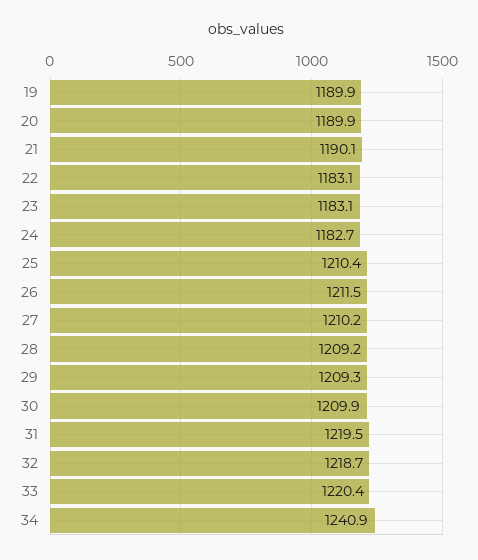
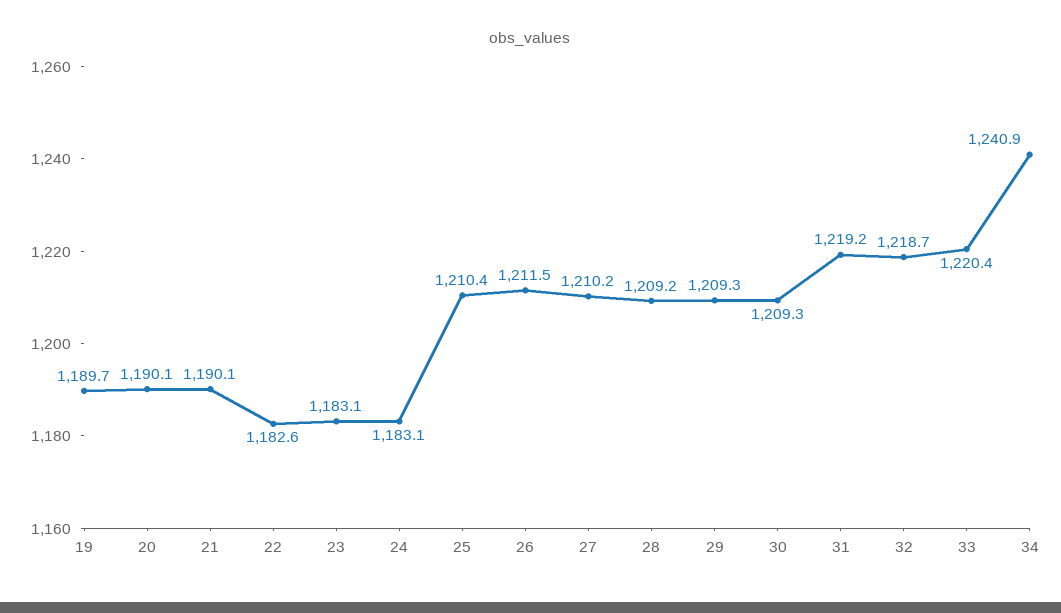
19: 1189.9 -> 1189.7
20: 1189.9 -> 1190.1
22: 1183.1 -> 1182.6
24: 1182.7 -> 1183.1
30: 1209.9 -> 1209.3
31: 1219.5 -> 1219.2

